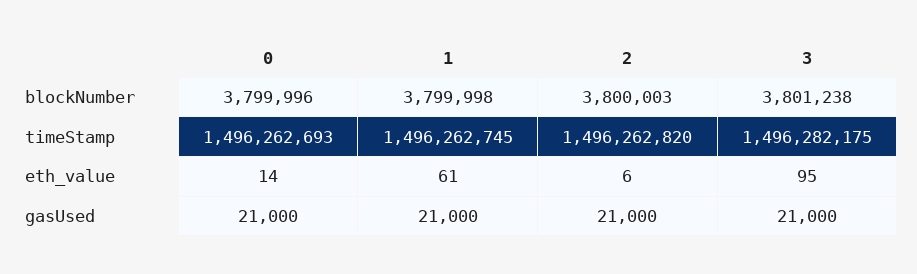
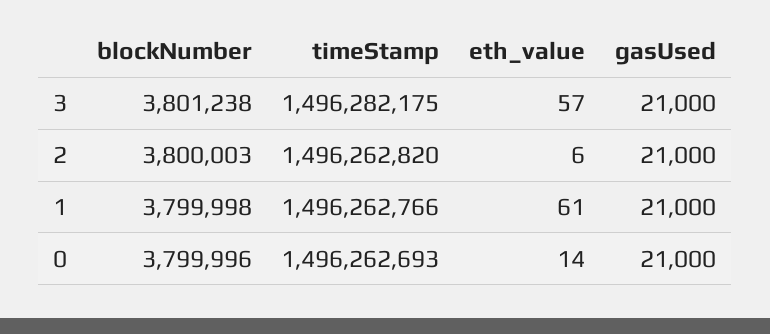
1, timeStamp: 1496262745 -> 1496262766
3, eth_value: 95 -> 57

